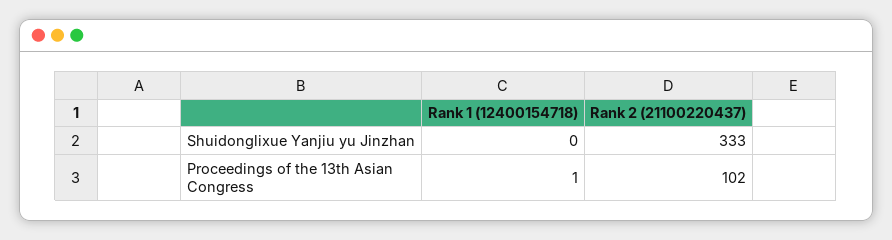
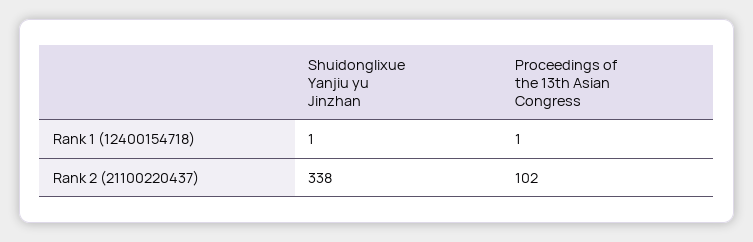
Rank 1 (12400154718), Shuidonglixue Yanjiu yu Jinzhan: 0 -> 1
Rank 2 (21100220437), Shuidonglixue Yanjiu yu Jinzhan: 333 -> 338

